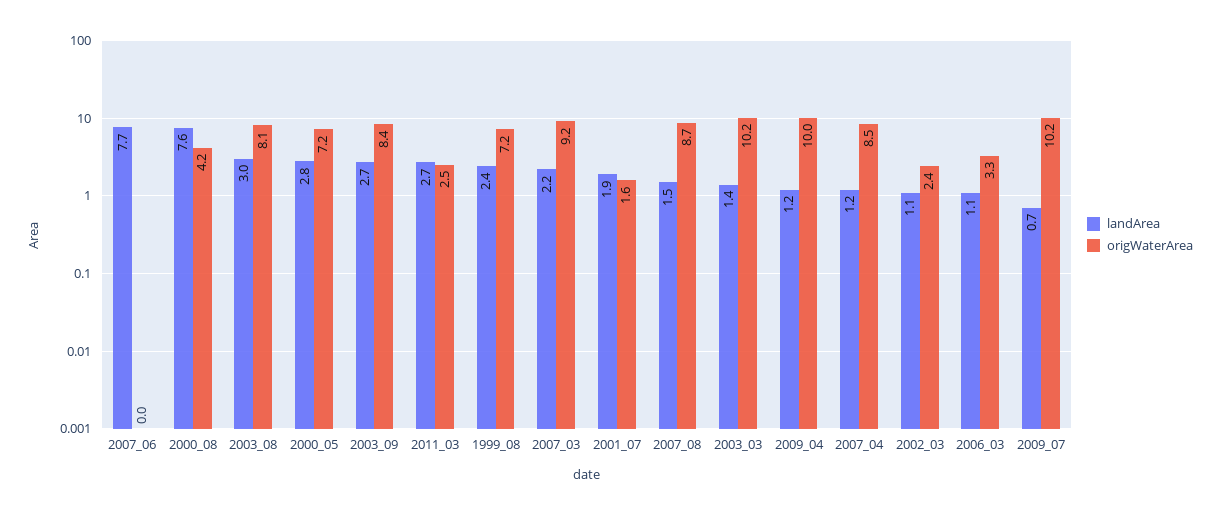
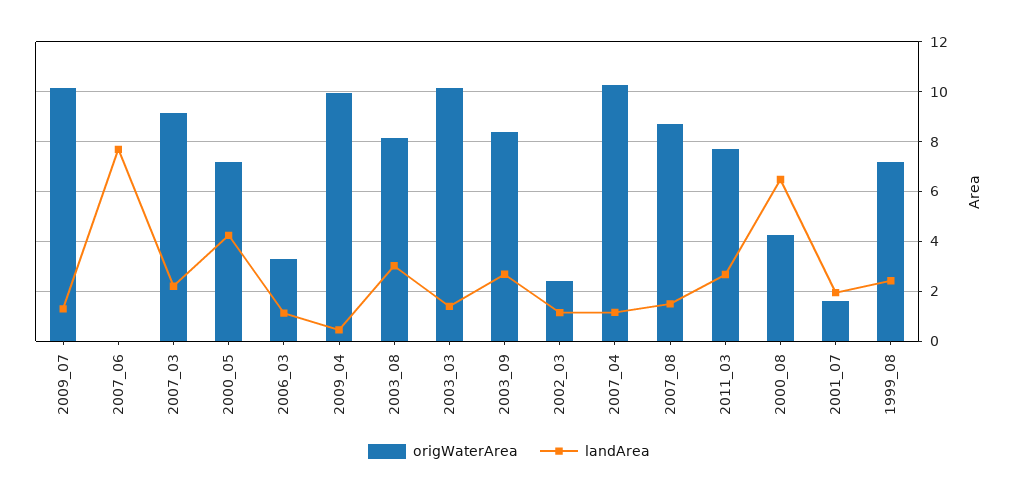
landArea, 2000_08: 7.6 -> 6.5
landArea, 2000_05: 2.8 -> 4.25
origWaterArea, 2011_03: 2.5 -> 7.75
landArea, 2009_04: 1.2 -> 0.5
origWaterArea, 2007_04: 8.5 -> 10.25
landArea, 2009_07: 0.7 -> 1.25

